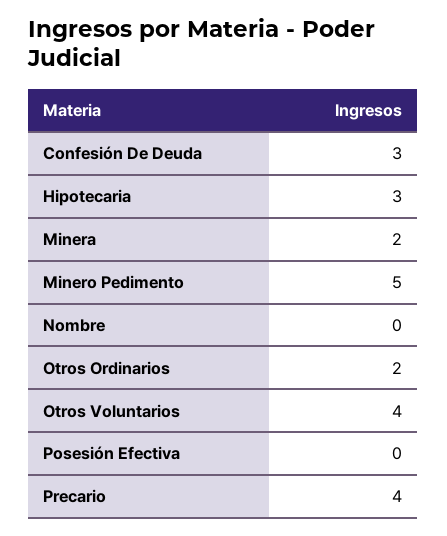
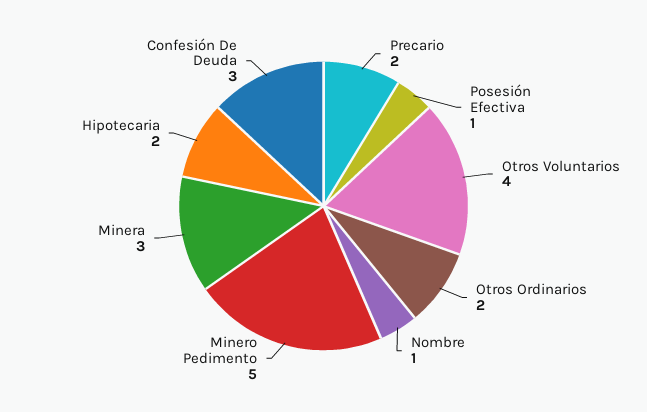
Hipotecaria: 3 -> 2
Minera: 2 -> 3
Nombre: 0 -> 1
Posesión Efectiva: 0 -> 1
Precario: 4 -> 2

